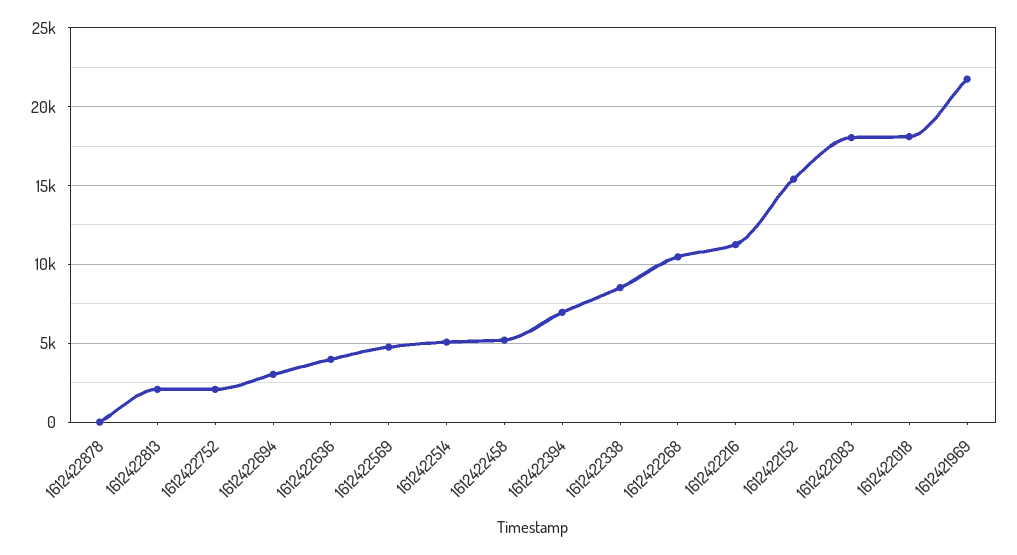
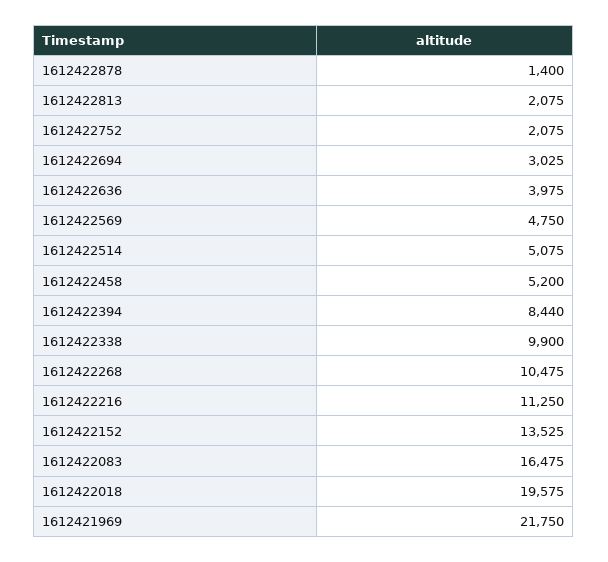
1612422878: 0 -> 1400
1612422394: 7000 -> 8440
1612422338: 8500 -> 9900
1612422152: 15500 -> 13525
1612422083: 18000 -> 16475
1612422018: 18000 -> 19575

